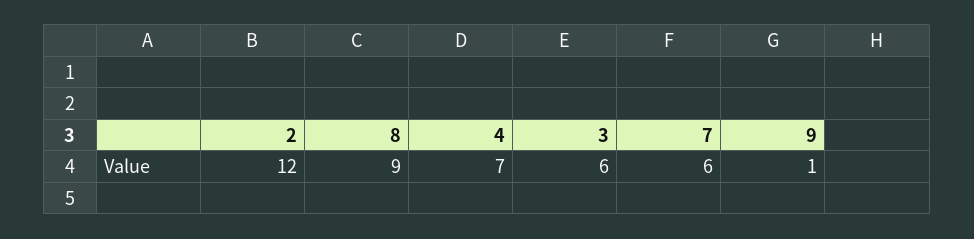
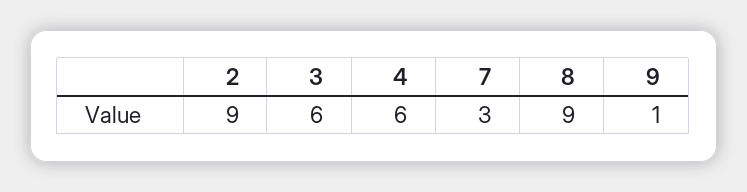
2: 12 -> 9
4: 7 -> 6
7: 6 -> 3

